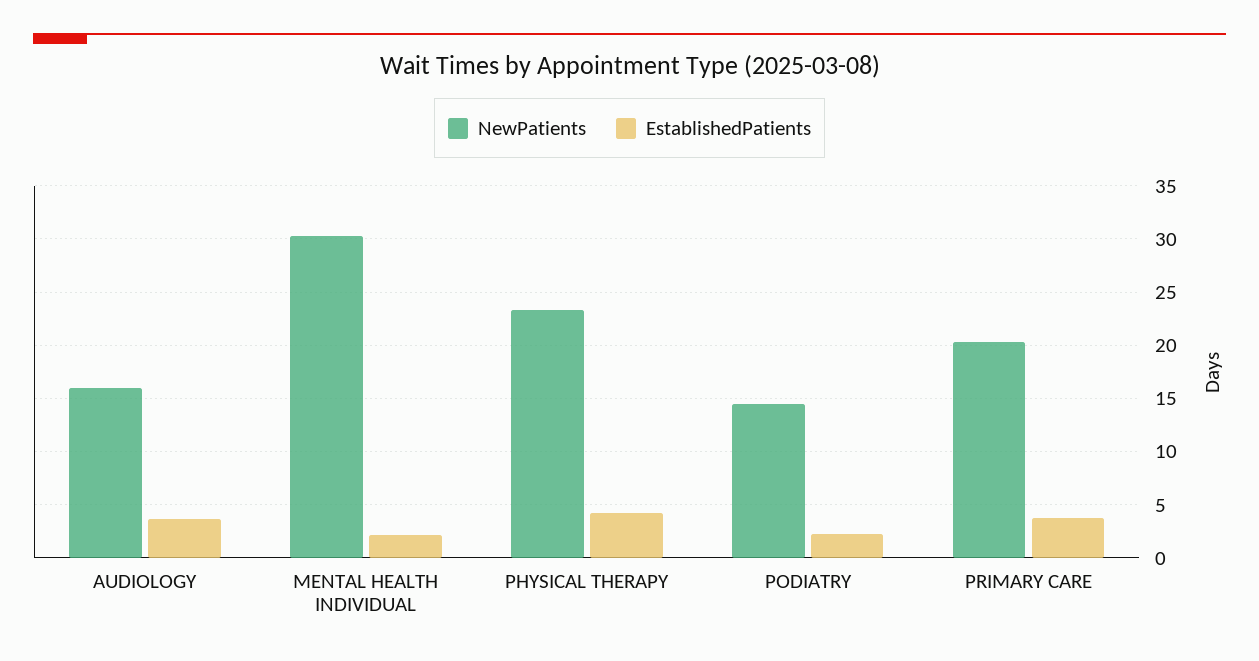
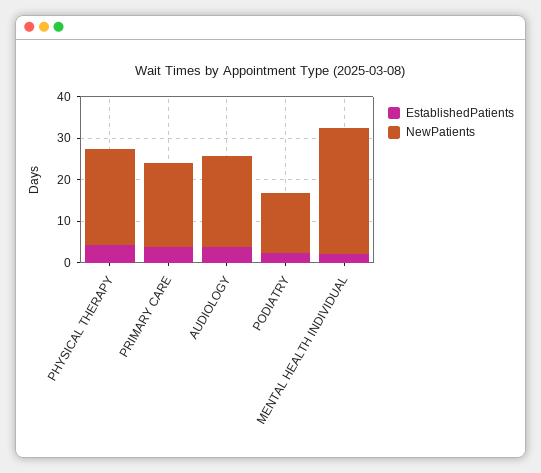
NewPatients, AUDIOLOGY: 16 -> 22

